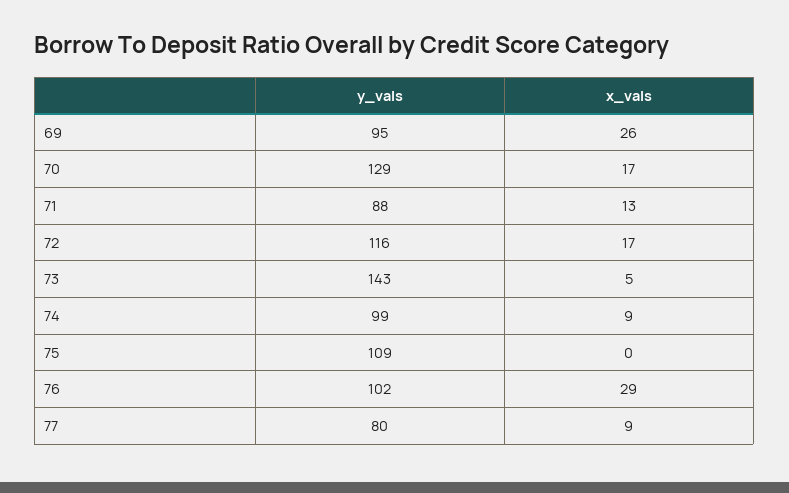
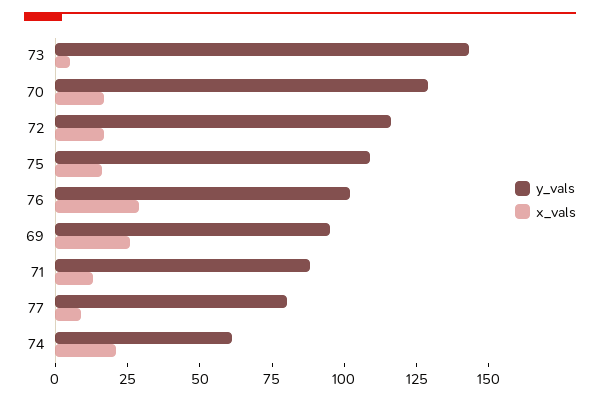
y_vals, 74: 99 -> 60
x_vals, 74: 9 -> 20
x_vals, 75: 0 -> 15

